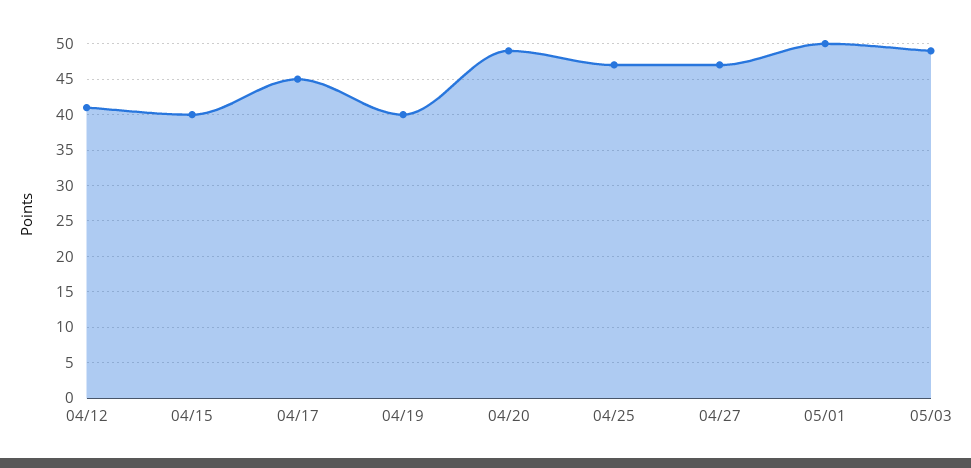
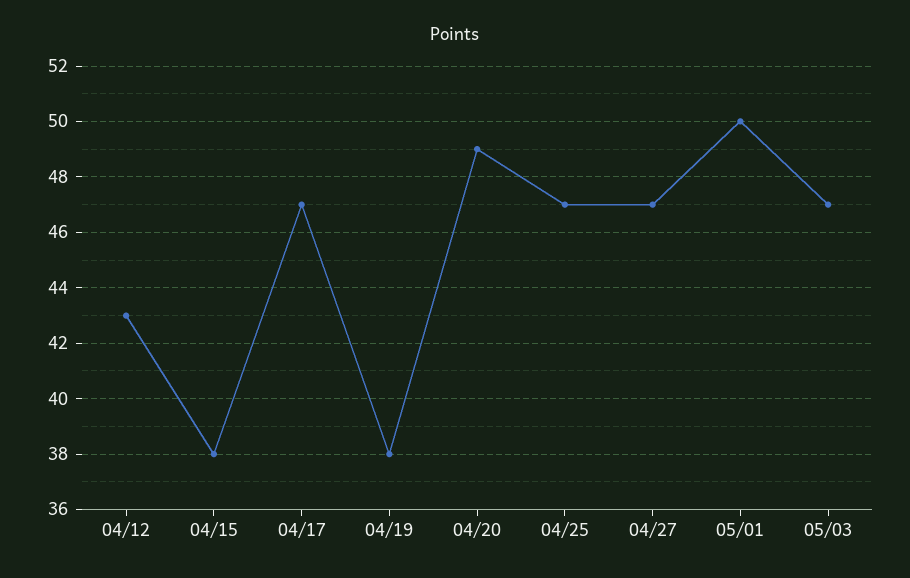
04/12: 41 -> 43
04/15: 40 -> 38
04/17: 45 -> 47
04/19: 40 -> 38
05/03: 49 -> 47

